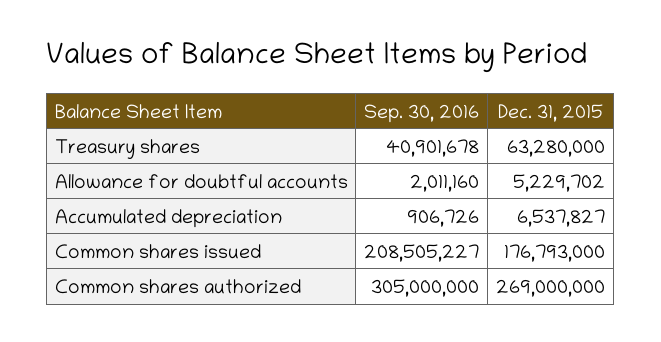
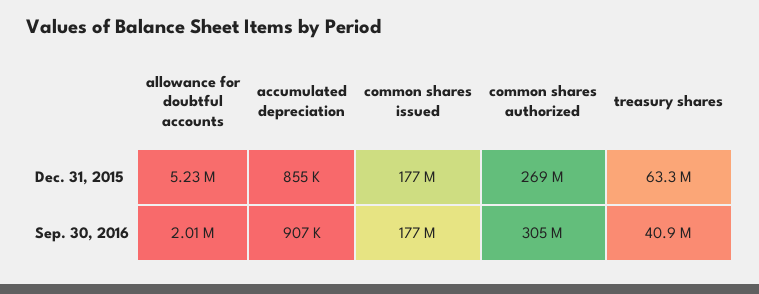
Dec. 31, 2015, Accumulated depreciation: 6537827 -> 855000
Sep. 30, 2016, Common shares issued: 208505227 -> 177000000

